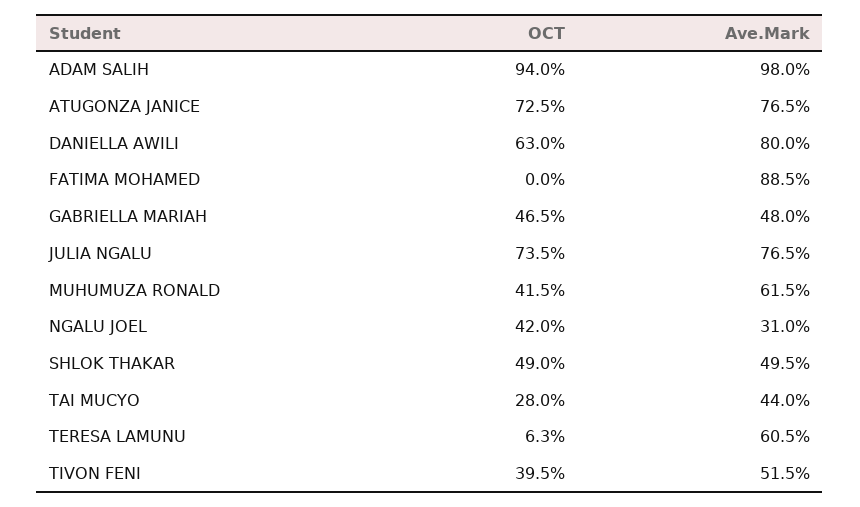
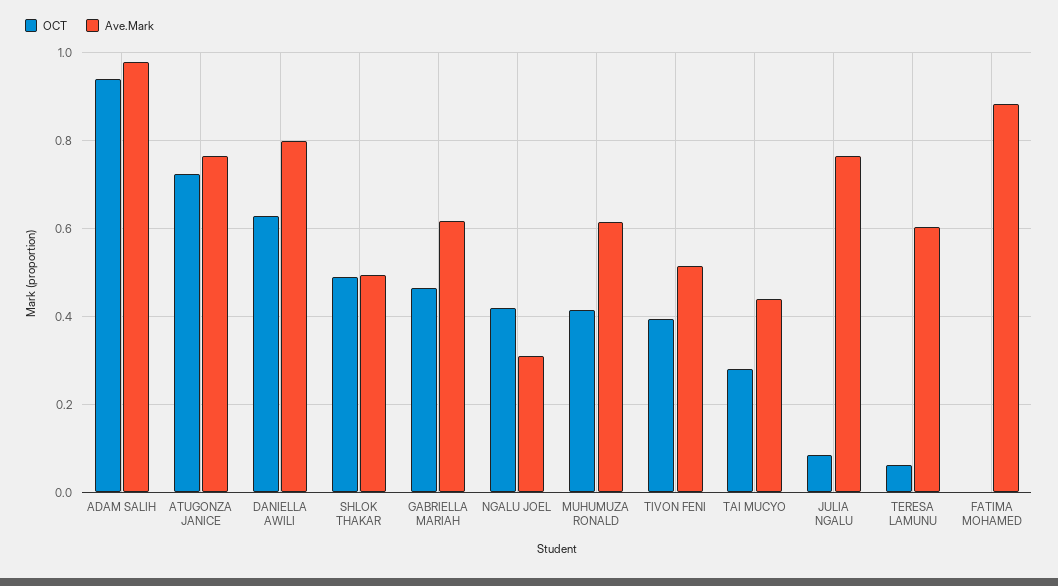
Ave.Mark, GABRIELLA MARIAH: 0.48 -> 0.62
OCT, JULIA NGALU: 0.735 -> 0.08

